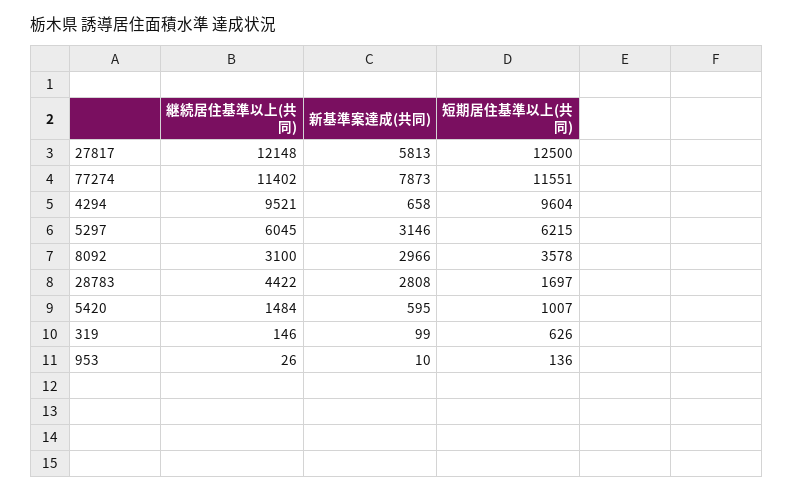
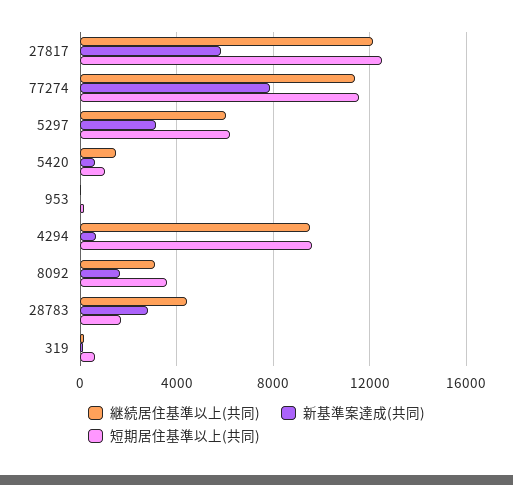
新基準案達成(共同), 8092: 2966 -> 1500

